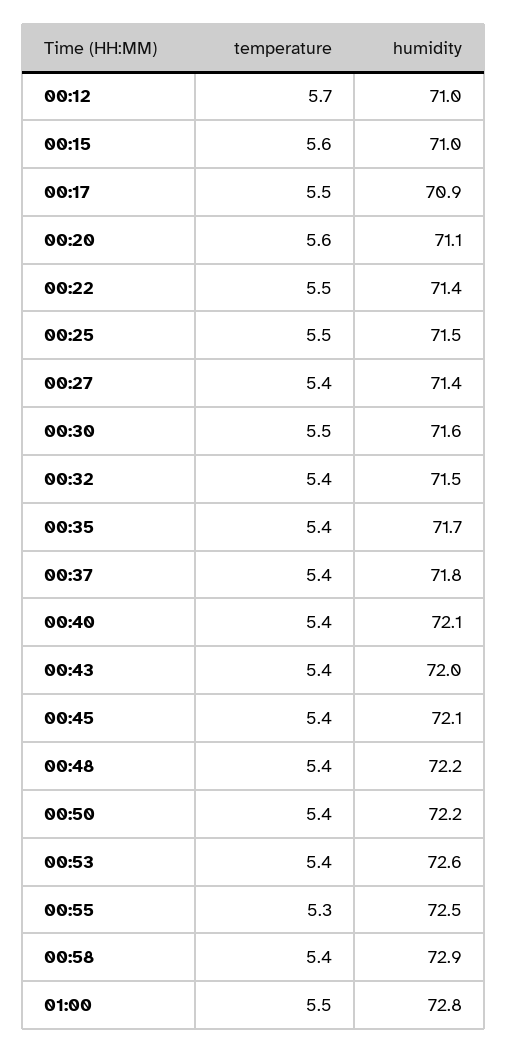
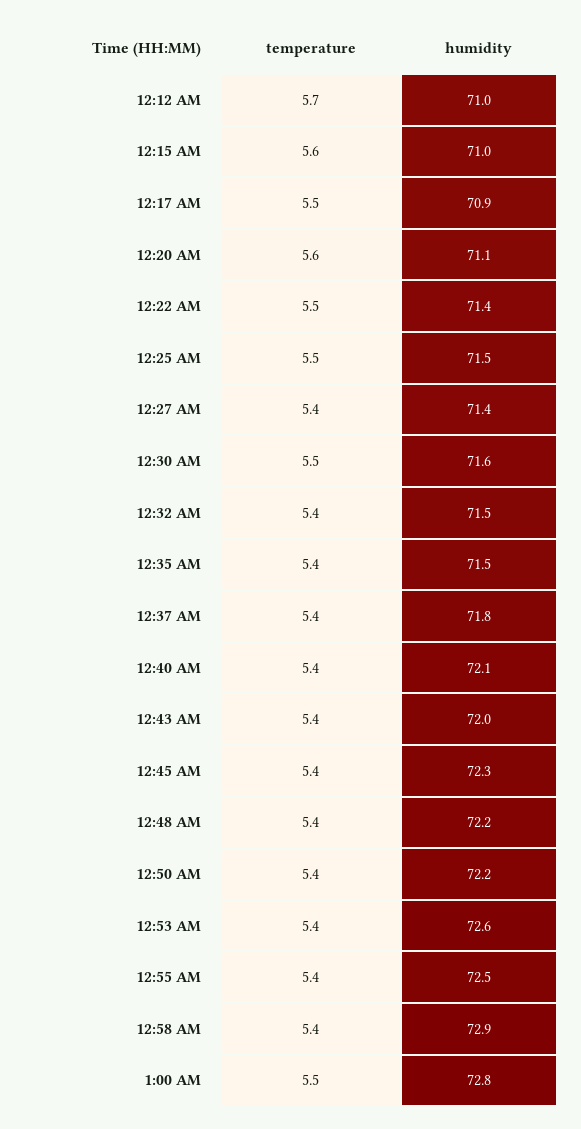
humidity, 00:35: 71.7 -> 71.5
humidity, 00:45: 72.1 -> 72.3
temperature, 00:55: 5.3 -> 5.4

